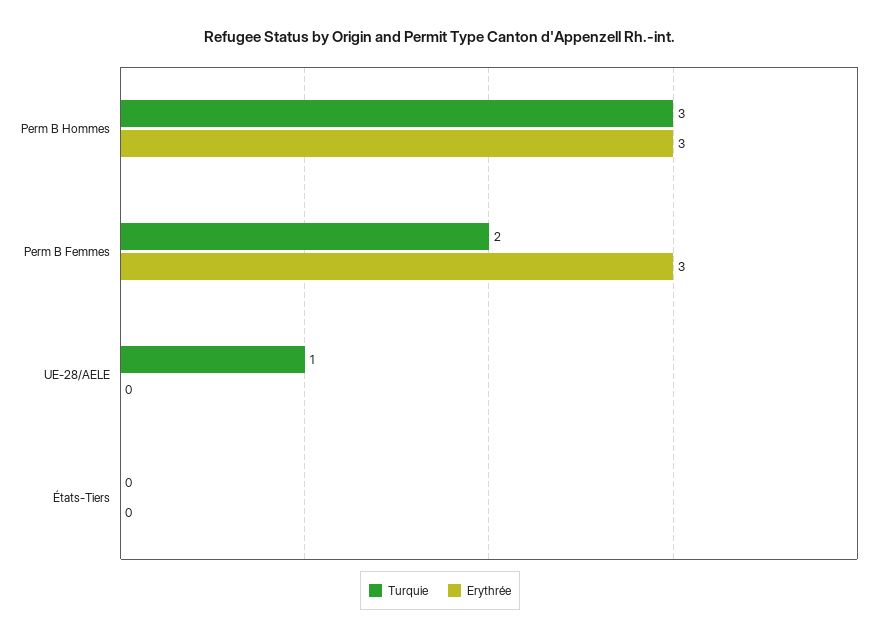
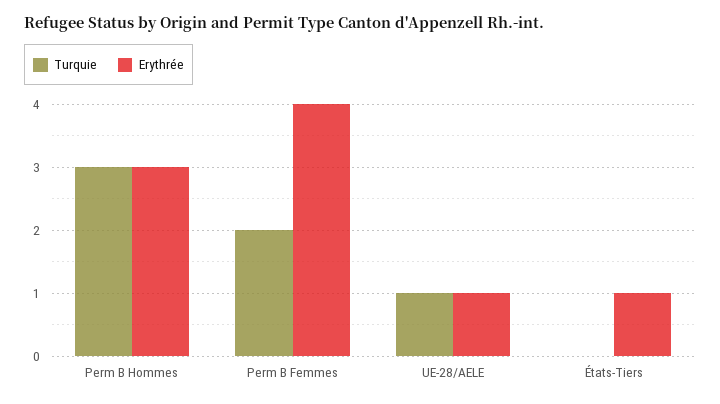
Erythrée, Perm B Femmes: 3 -> 4
Erythrée, UE-28/AELE: 0 -> 1
Erythrée, États-Tiers: 0 -> 1

